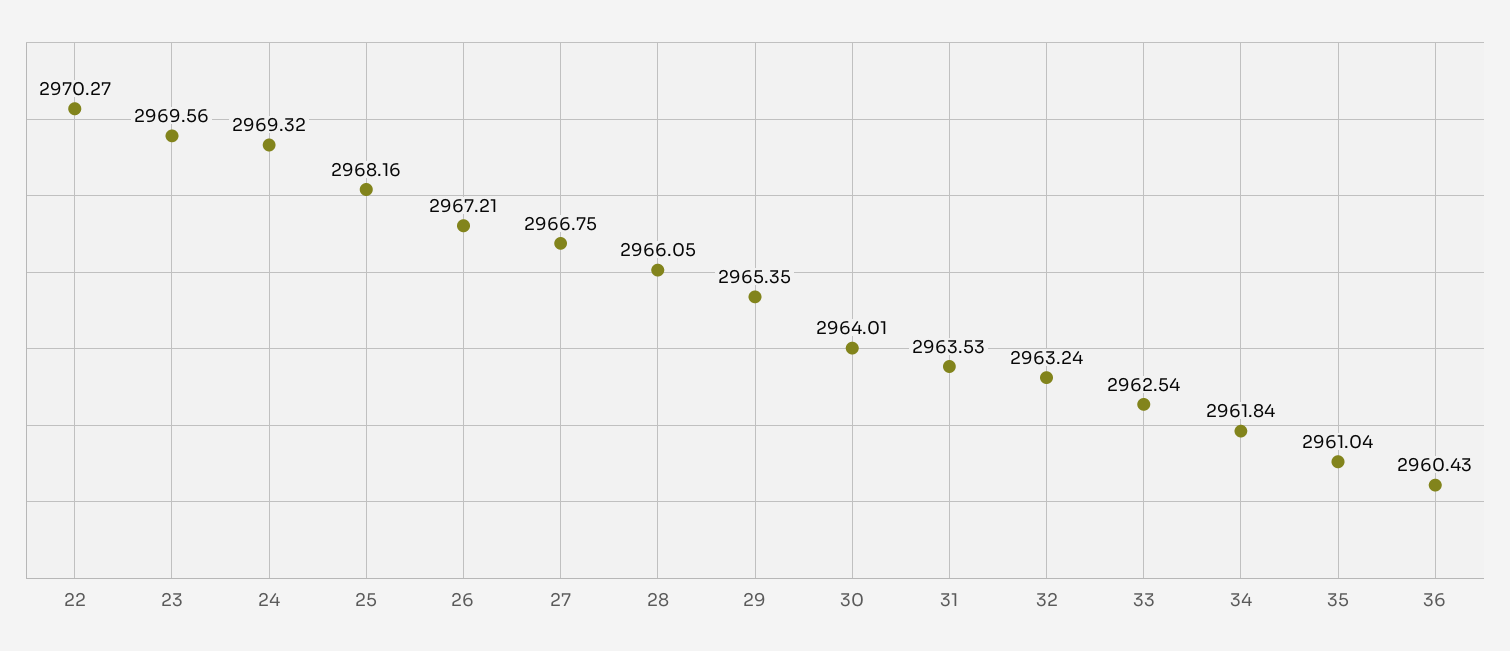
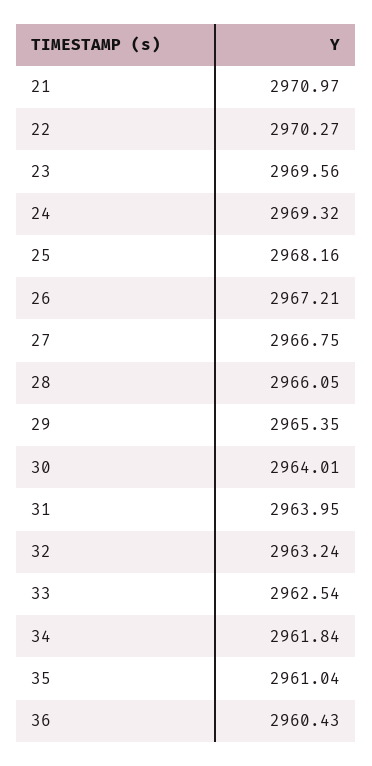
31: 2963.53 -> 2963.95
21: none -> 2970.97

